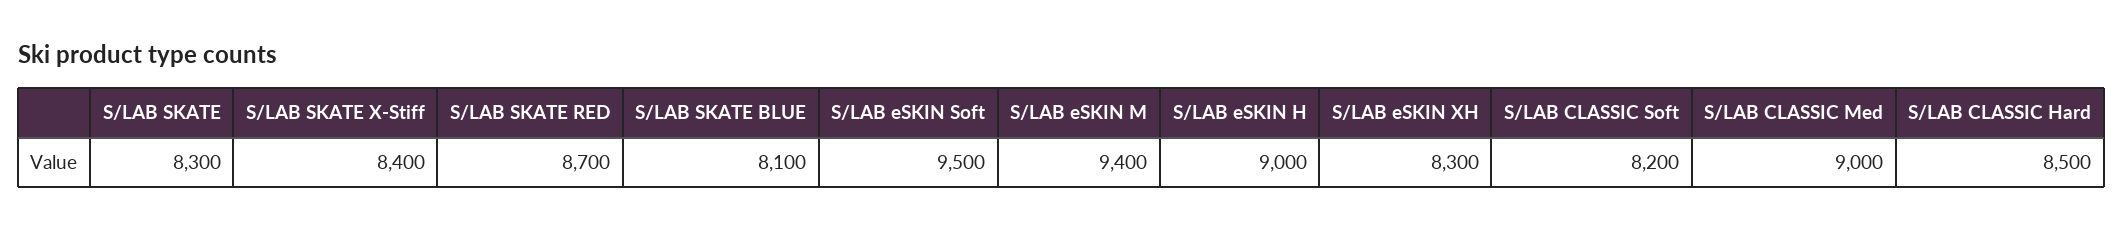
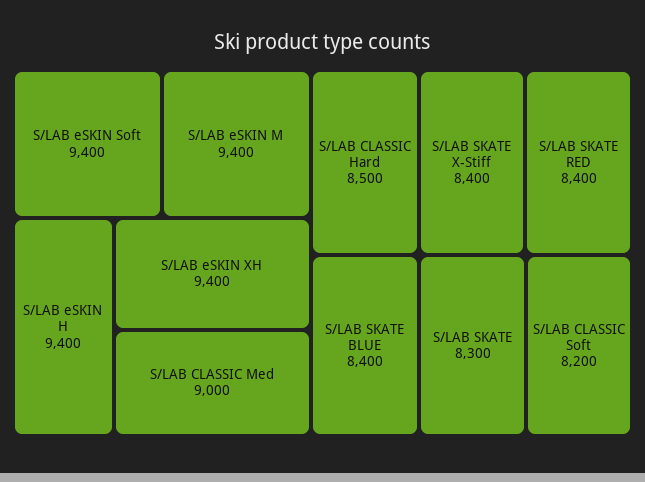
S/LAB SKATE RED: 8700 -> 8400
S/LAB SKATE BLUE: 8100 -> 8400
S/LAB eSKIN Soft: 9500 -> 9400
S/LAB eSKIN H: 9000 -> 9400
S/LAB eSKIN XH: 8300 -> 9400

